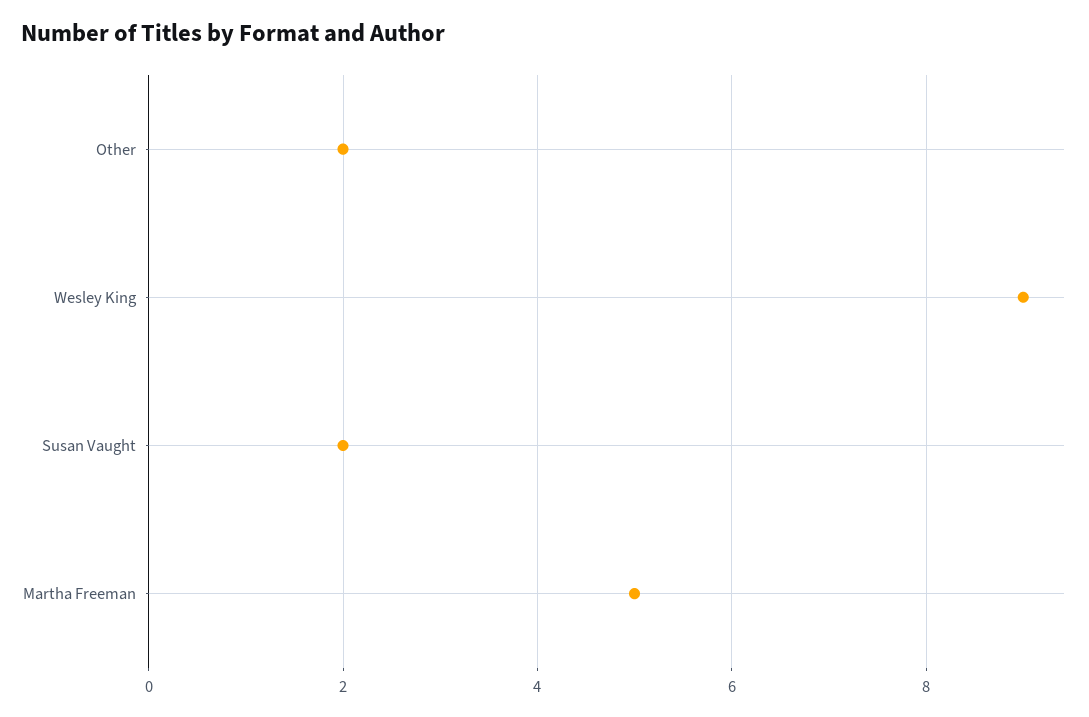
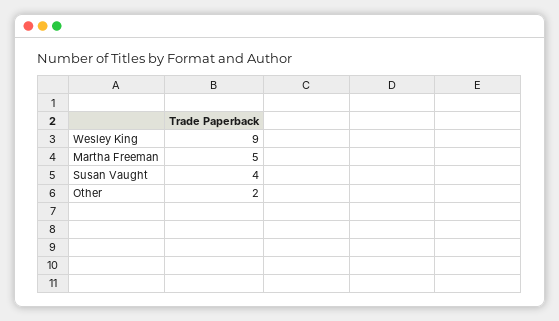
Susan Vaught: 2 -> 4

